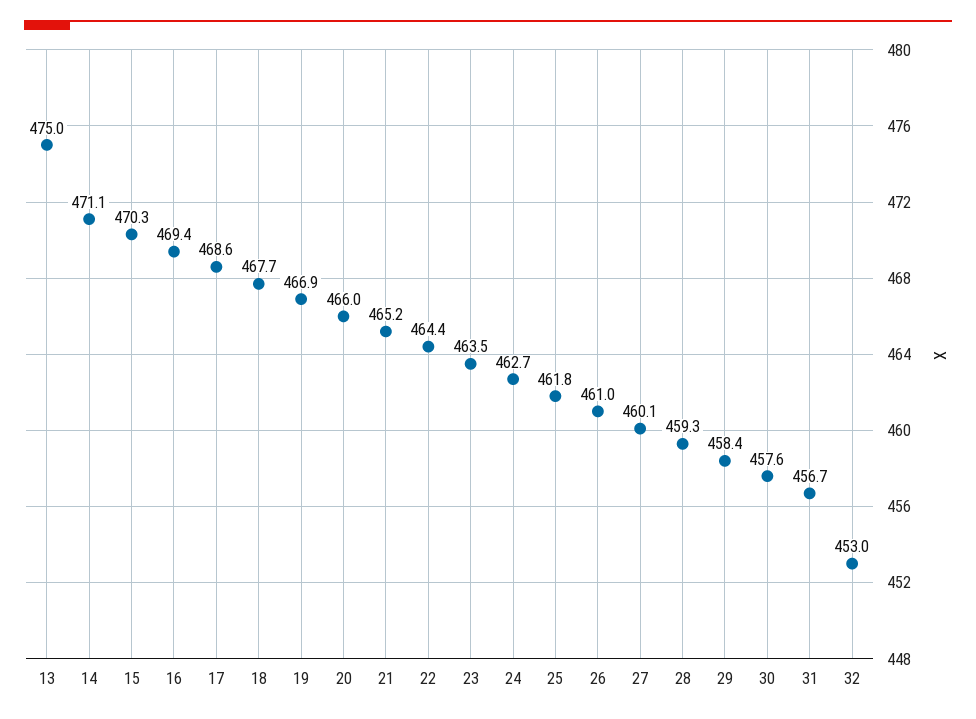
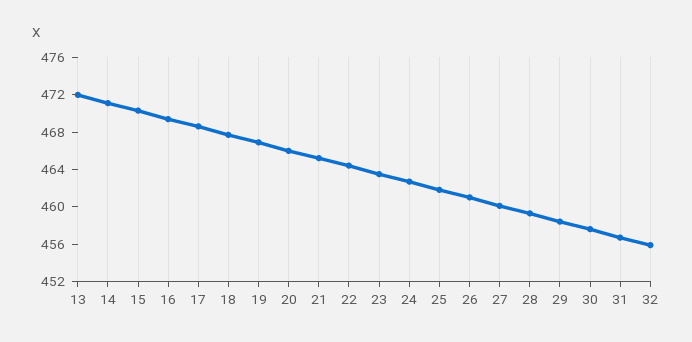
13: 475 -> 472
32: 453 -> 456

